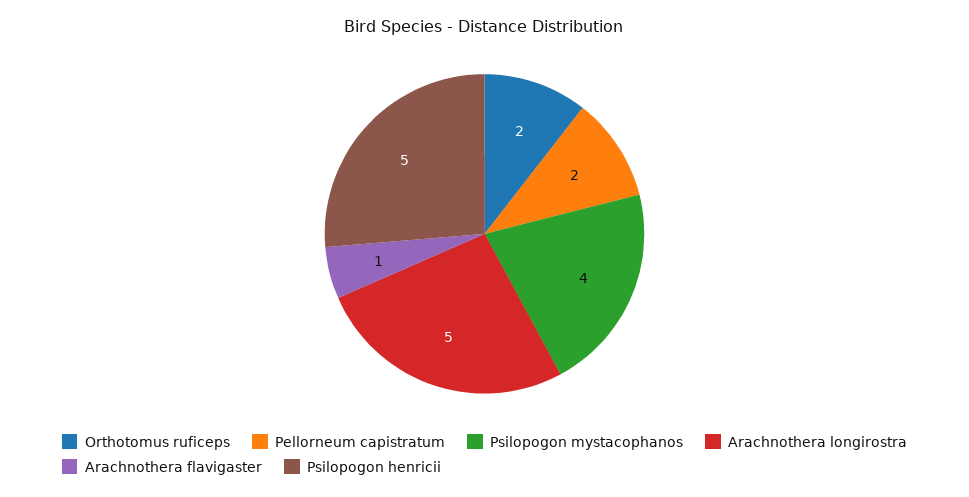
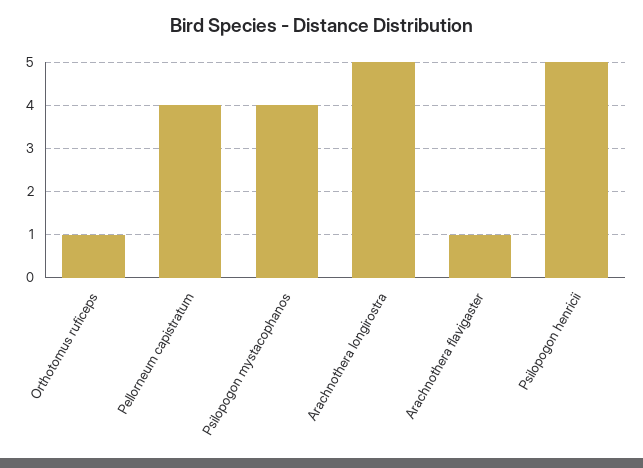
Orthotomus ruficeps: 2 -> 1
Pellorneum capistratum: 2 -> 4

